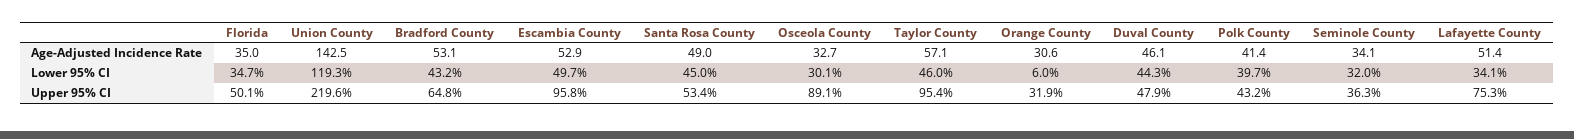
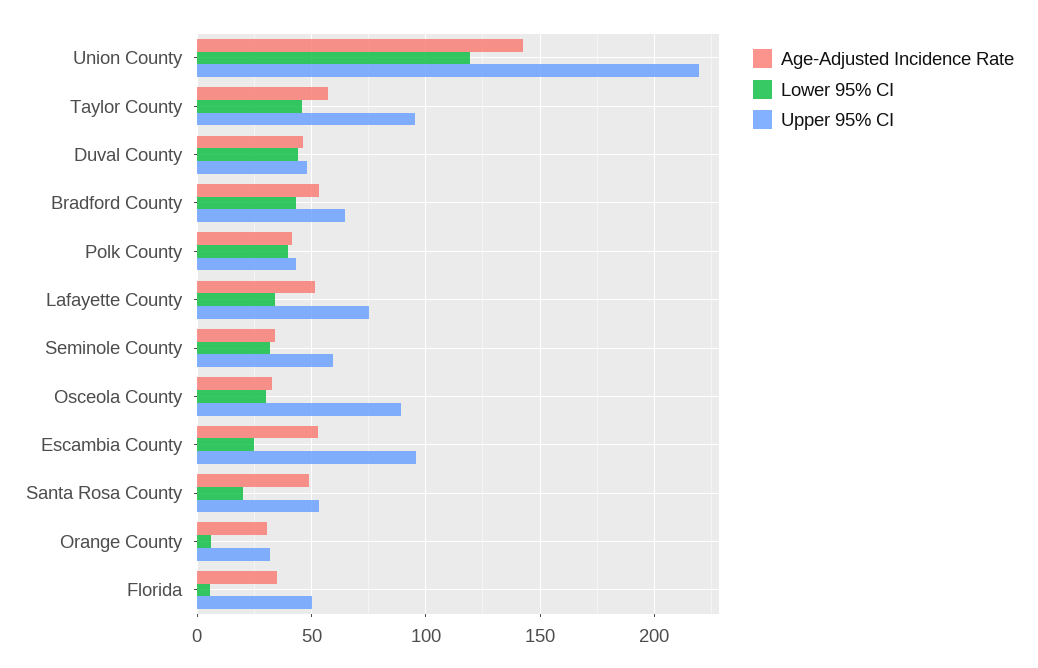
Lower 95% CI, Florida: 34.7 -> 5
Lower 95% CI, Escambia County: 49.7 -> 25
Lower 95% CI, Santa Rosa County: 45 -> 20
Upper 95% CI, Seminole County: 36.3 -> 60

